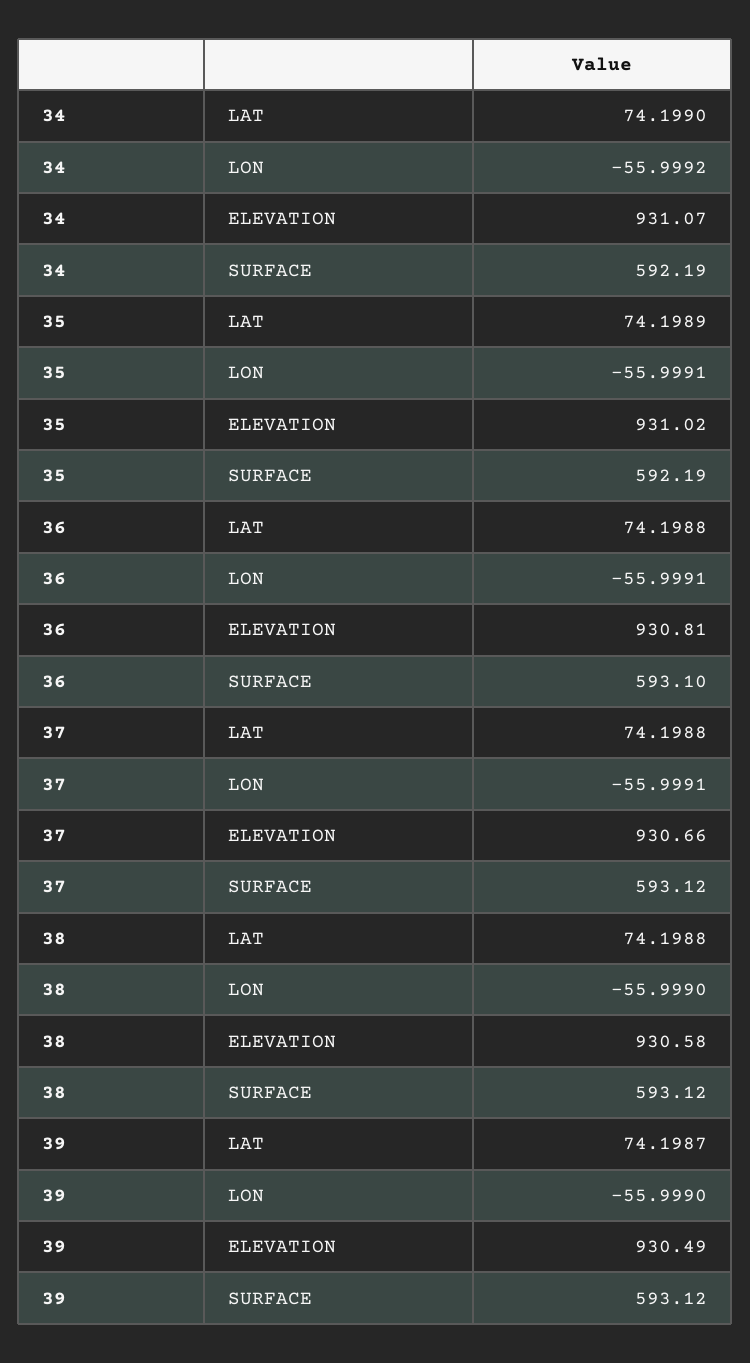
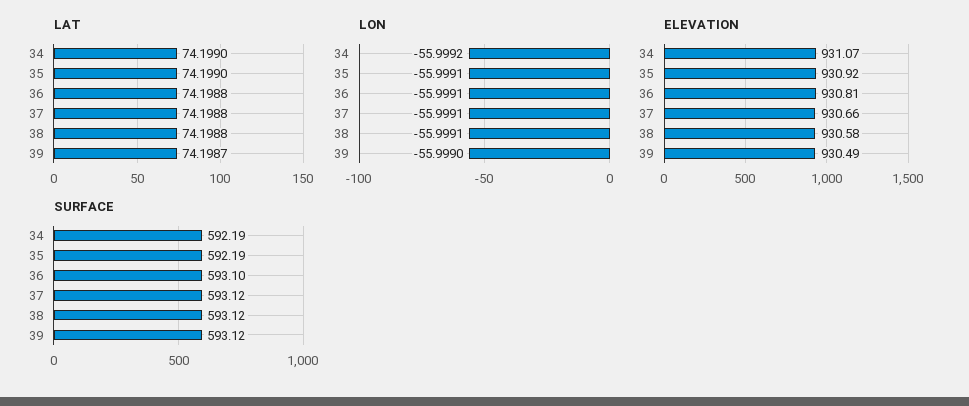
LAT, 35: 74.1989 -> 74.199
ELEVATION, 35: 931.02 -> 930.92
LON, 38: -55.999 -> -55.9991

